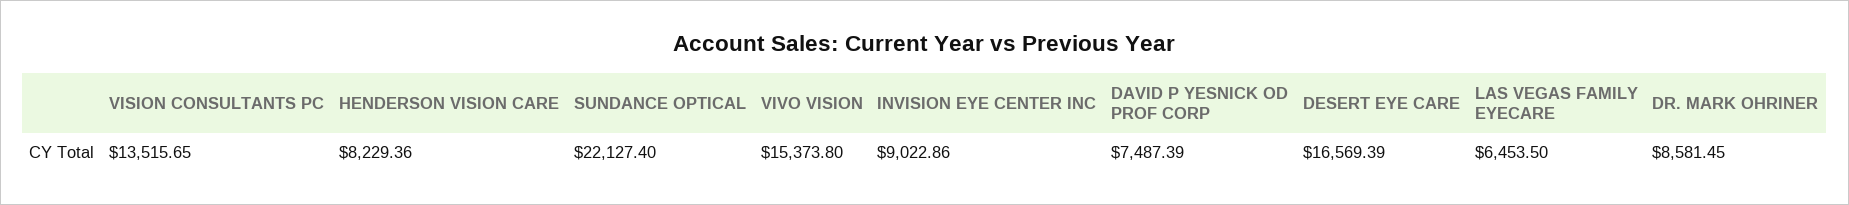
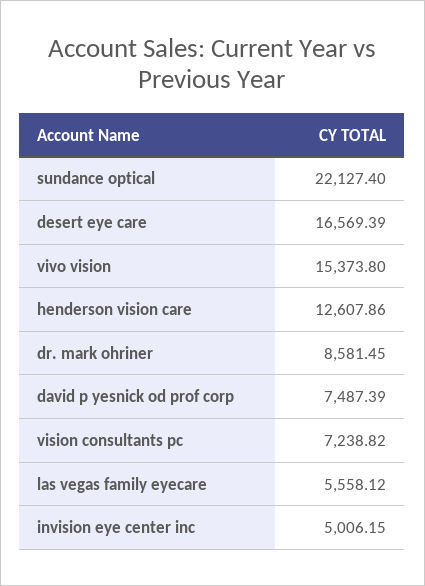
VISION CONSULTANTS PC: 13515.65 -> 7238.82
HENDERSON VISION CARE: 8229.36 -> 12607.86
INVISION EYE CENTER INC: 9022.86 -> 5006.15
LAS VEGAS FAMILY EYECARE: 6453.5 -> 5558.12

